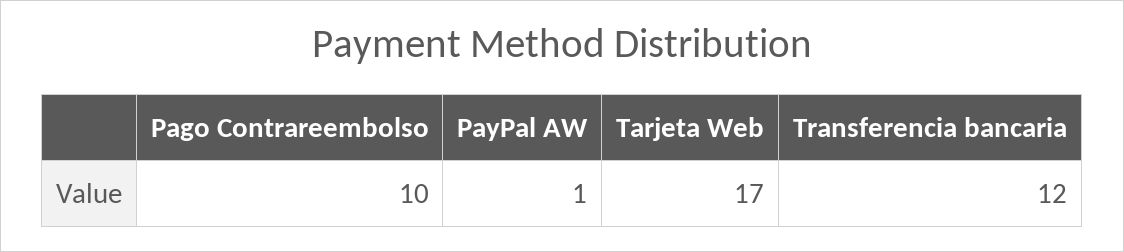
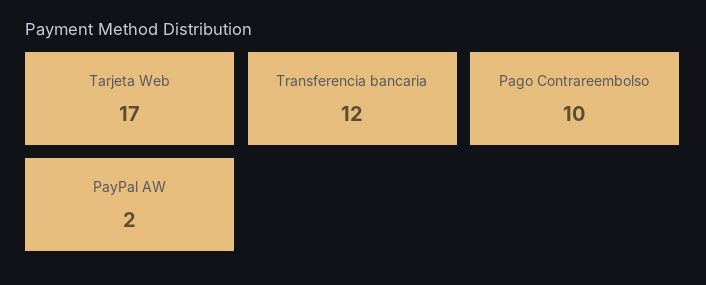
PayPal AW: 1 -> 2

